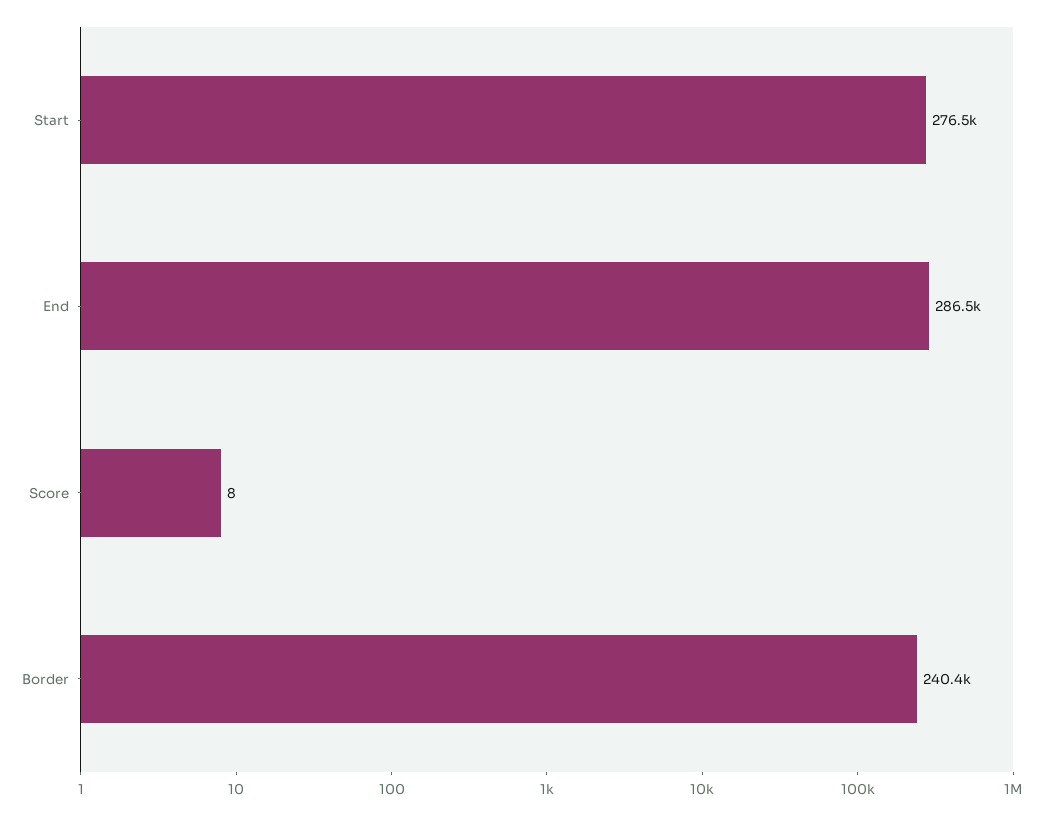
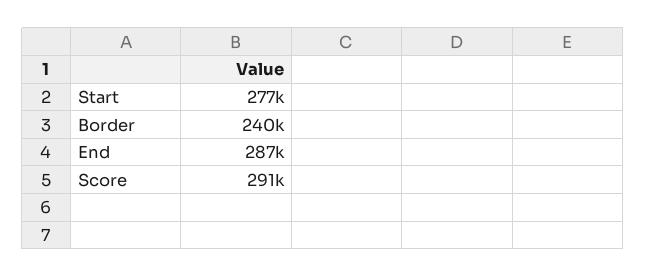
Score: 8 -> 291000

